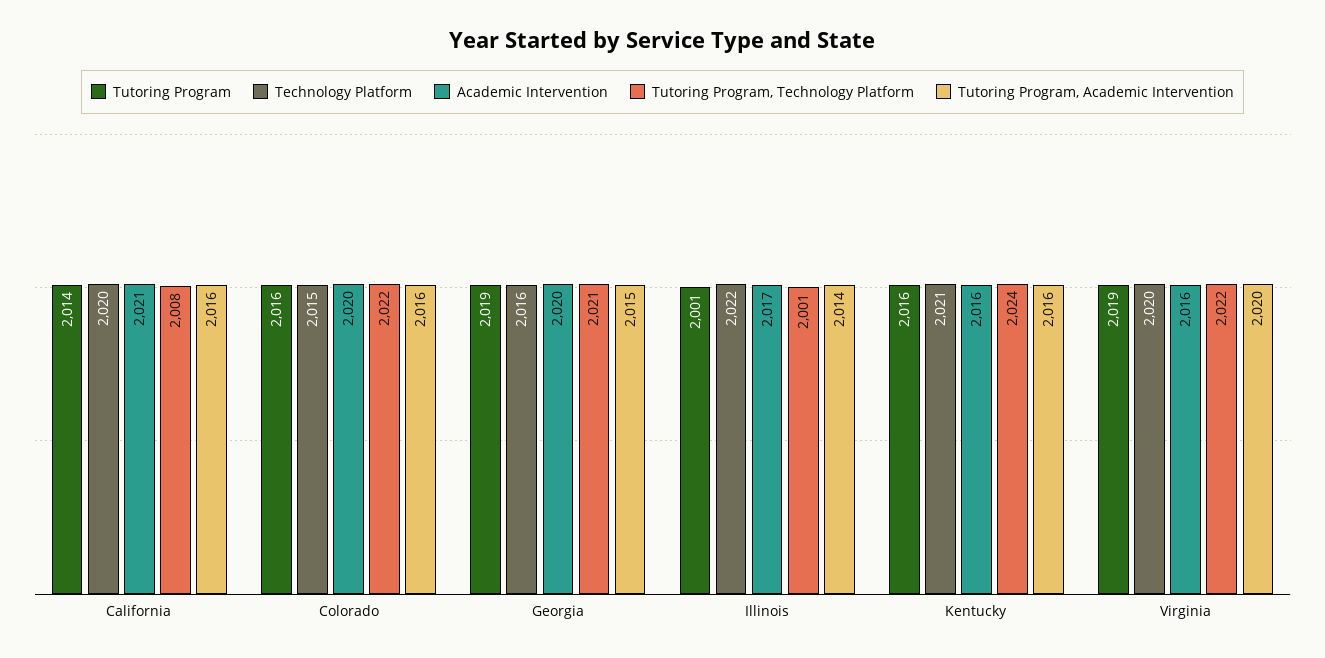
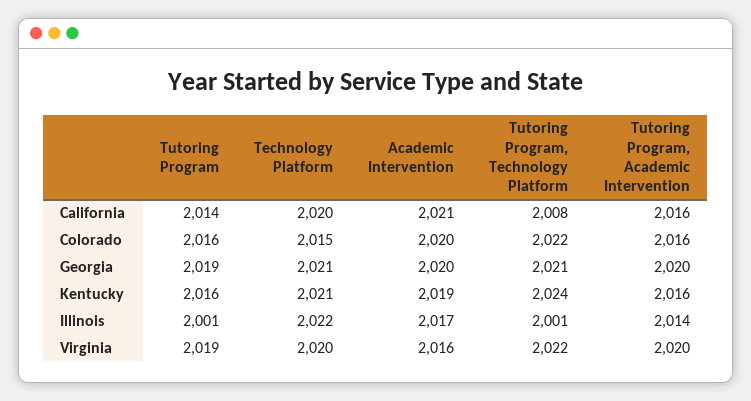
Technology Platform, Georgia: 2016 -> 2021
Tutoring Program, Academic Intervention, Georgia: 2015 -> 2020
Academic Intervention, Kentucky: 2016 -> 2019

